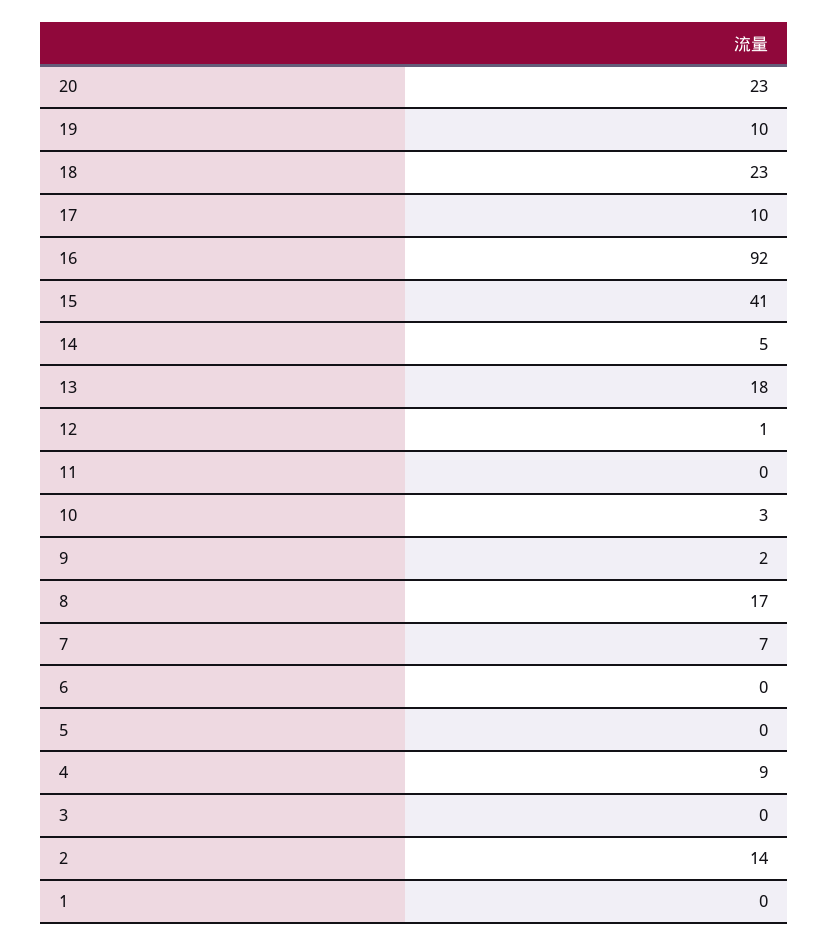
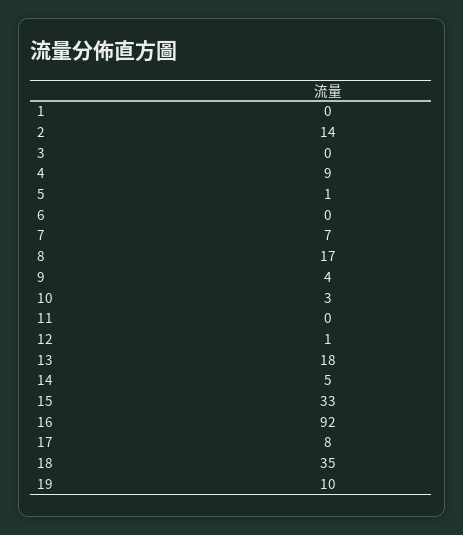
20: 23 -> none
18: 23 -> 35
17: 10 -> 8
15: 41 -> 33
9: 2 -> 4
5: 0 -> 1

